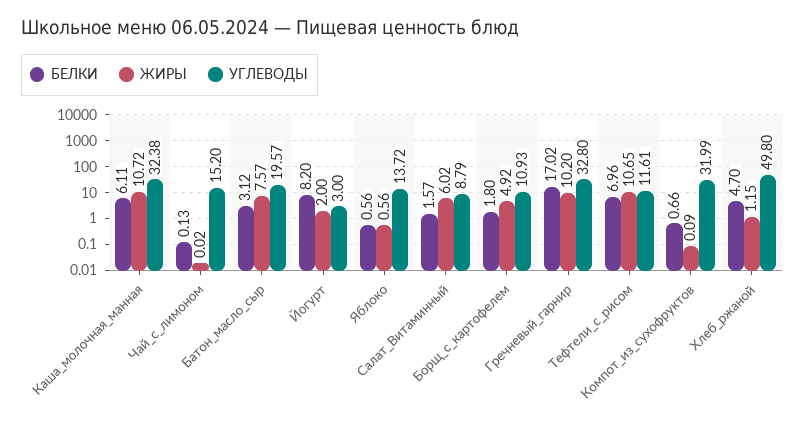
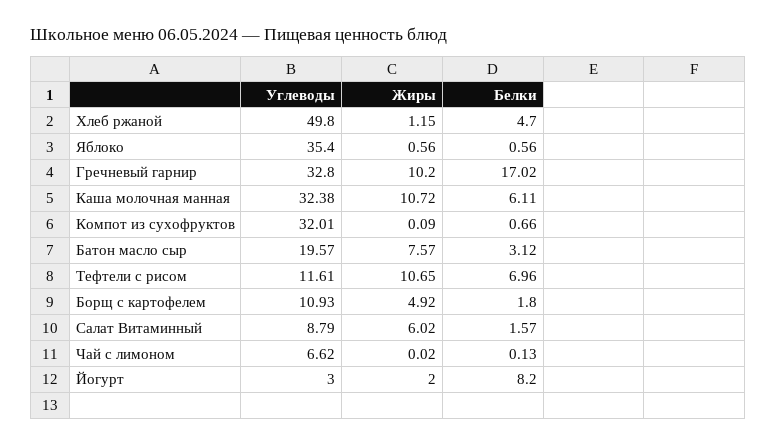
УГЛЕВОДЫ, Чай_с_лимоном: 15.2 -> 6.62
УГЛЕВОДЫ, Яблоко: 13.72 -> 35.4
УГЛЕВОДЫ, Компот_из_сухофруктов: 31.99 -> 32.01

